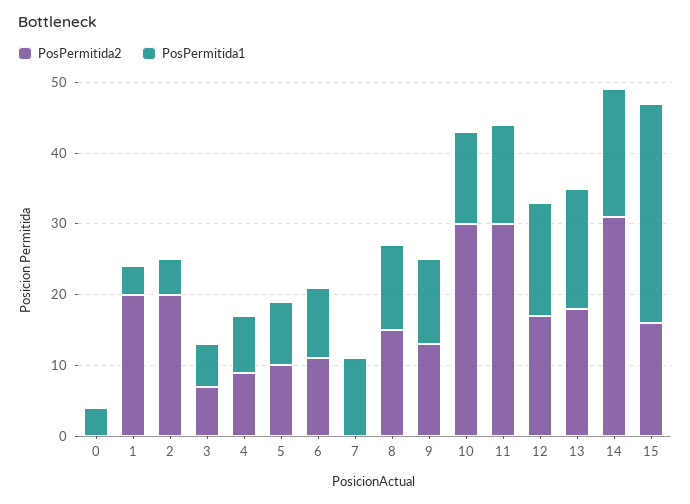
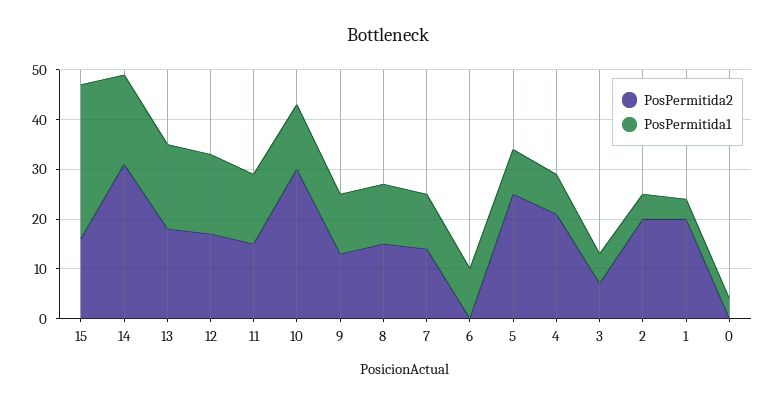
PosPermitida2, 4: 10 -> 20
PosPermitida2, 5: 10 -> 25
PosPermitida2, 6: 10 -> 0
PosPermitida2, 7: 0 -> 15
PosPermitida2, 11: 30 -> 15

